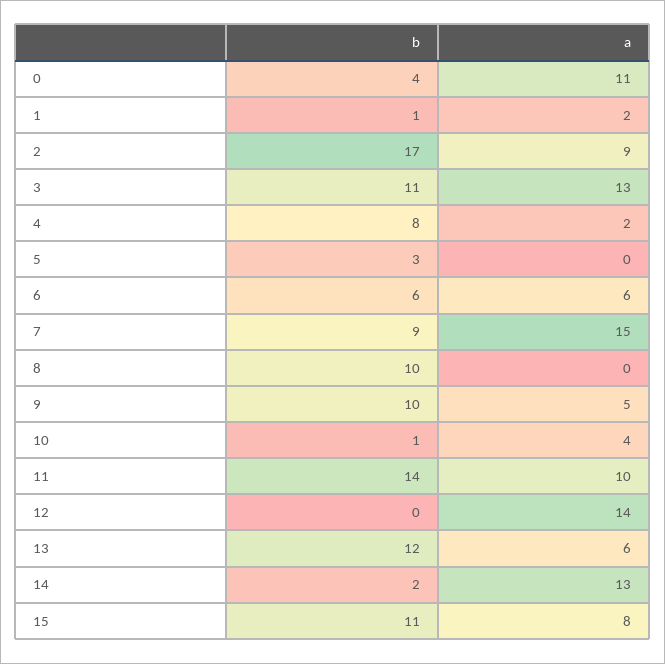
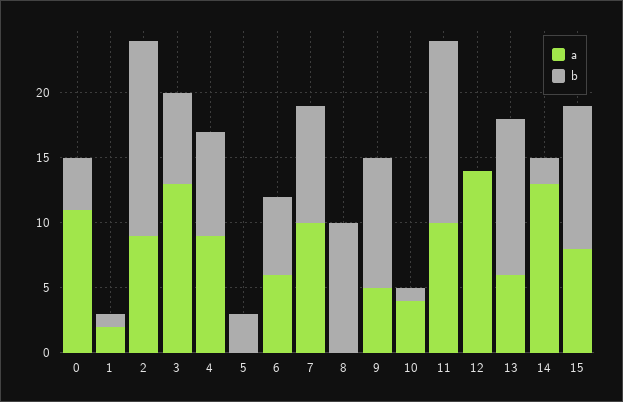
b, 2: 17 -> 15
b, 3: 11 -> 7
a, 4: 2 -> 9
a, 7: 15 -> 10

